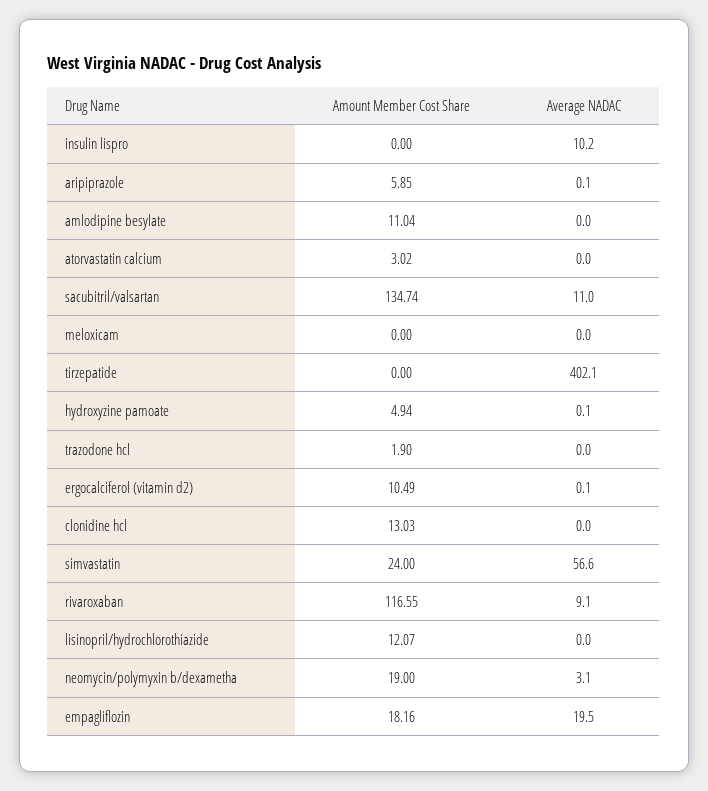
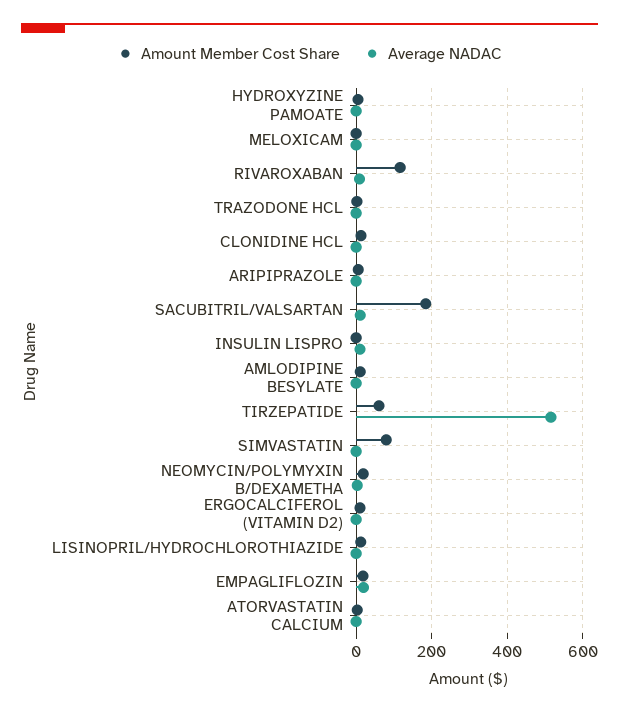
Amount Member Cost Share, sacubitril/valsartan: 134.74 -> 180
Amount Member Cost Share, tirzepatide: 0 -> 60
Average NADAC, tirzepatide: 402.1 -> 520
Amount Member Cost Share, simvastatin: 24 -> 80
Average NADAC, simvastatin: 56.6 -> 0

